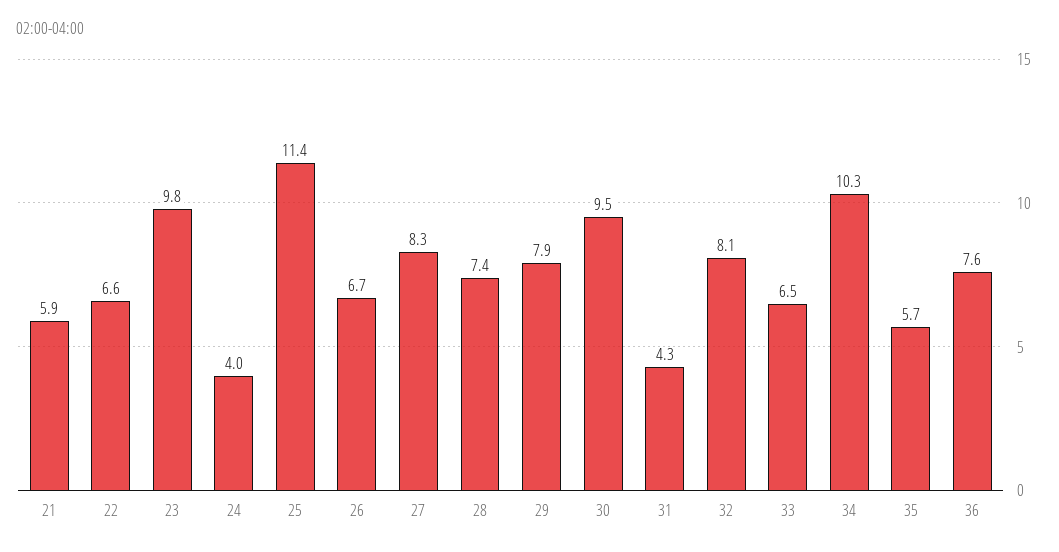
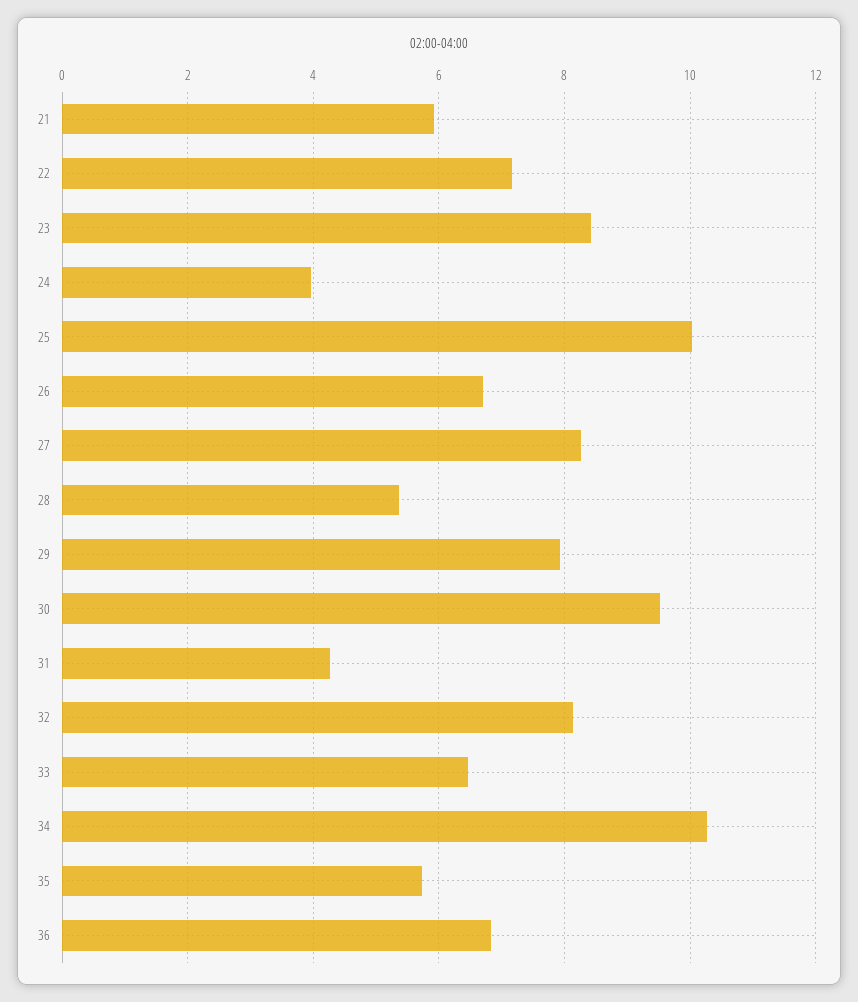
22: 6.6 -> 7.2
23: 9.8 -> 8.4
25: 11.4 -> 10
28: 7.4 -> 5.4
36: 7.6 -> 6.8

